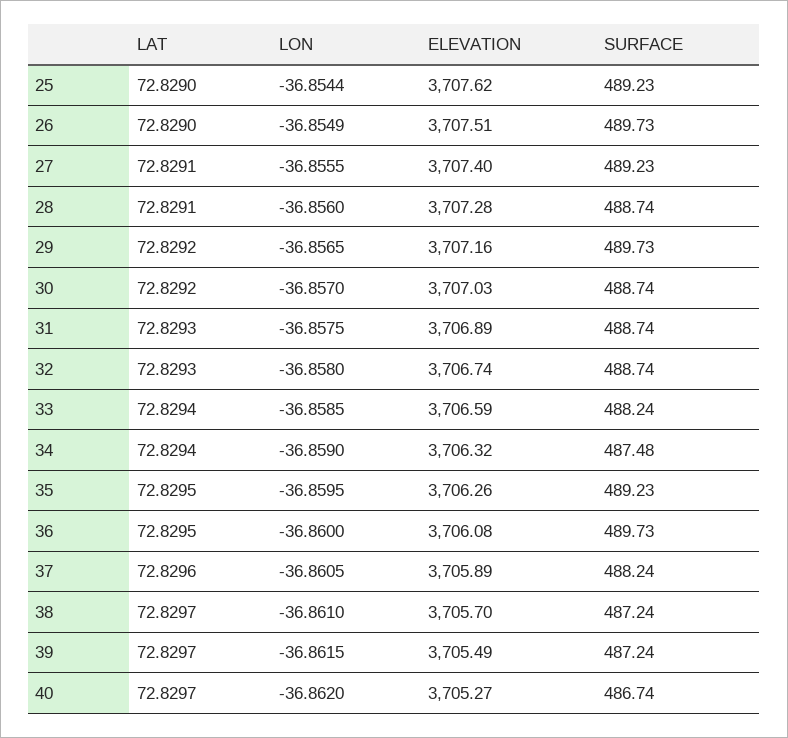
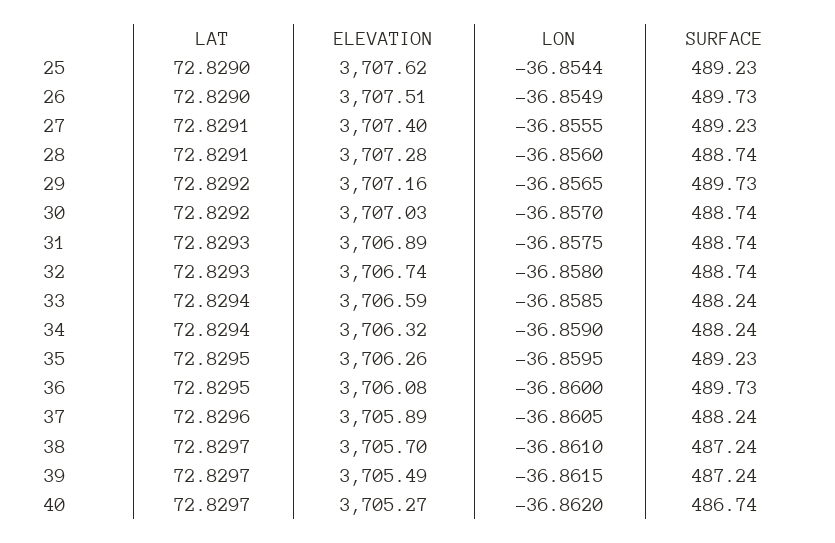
SURFACE, 34: 487.48 -> 488.24

